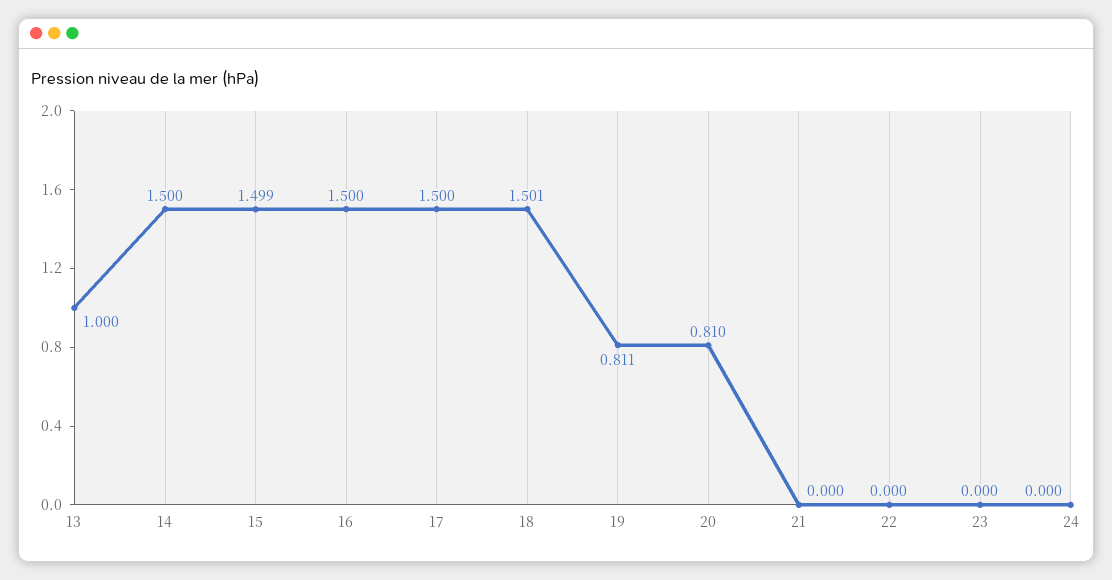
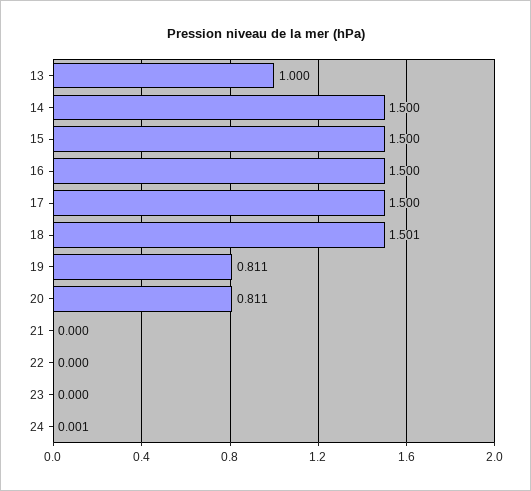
15: 1.499 -> 1.5
20: 0.81 -> 0.811
24: 0 -> 0.001

